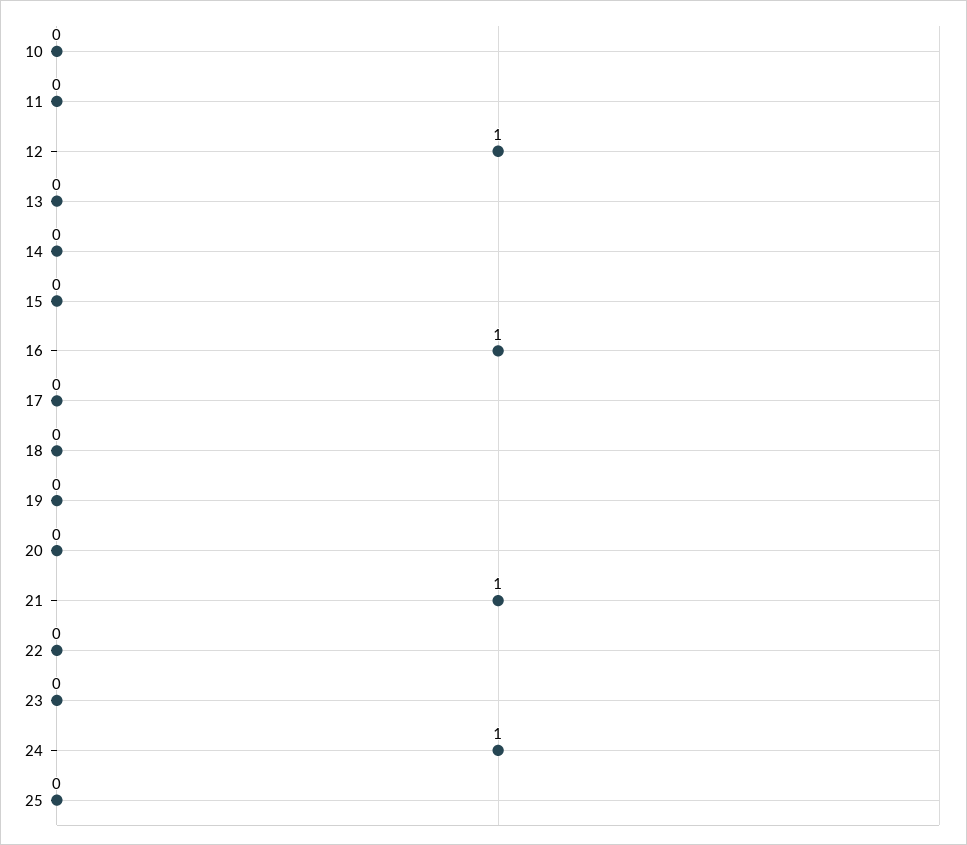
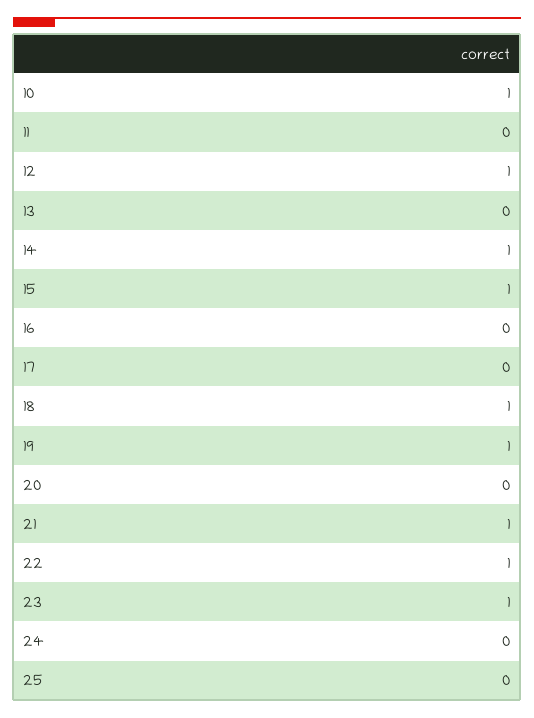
10: 0 -> 1
14: 0 -> 1
15: 0 -> 1
16: 1 -> 0
18: 0 -> 1
19: 0 -> 1
22: 0 -> 1
23: 0 -> 1
24: 1 -> 0

